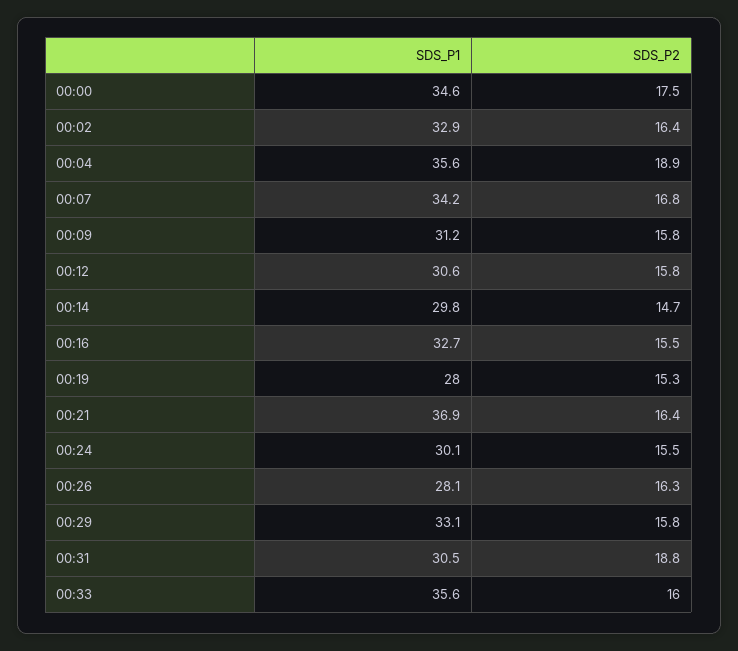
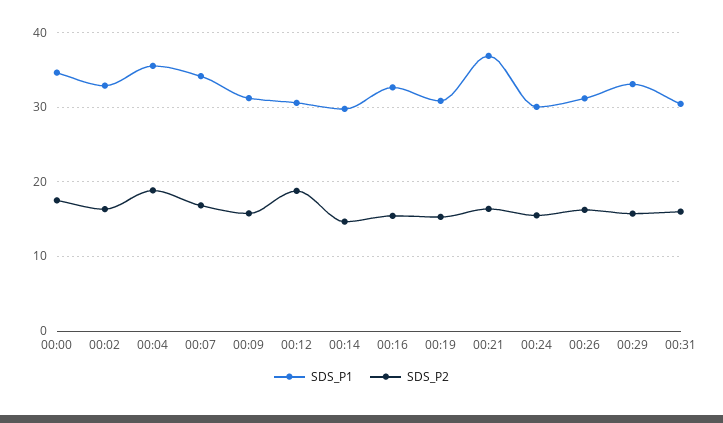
SDS_P2, 00:12: 15.8 -> 19
SDS_P1, 00:19: 28 -> 31
SDS_P1, 00:26: 28.1 -> 31
SDS_P2, 00:31: 18.8 -> 16
SDS_P1, 00:33: 35.6 -> none
SDS_P2, 00:33: 16 -> none

